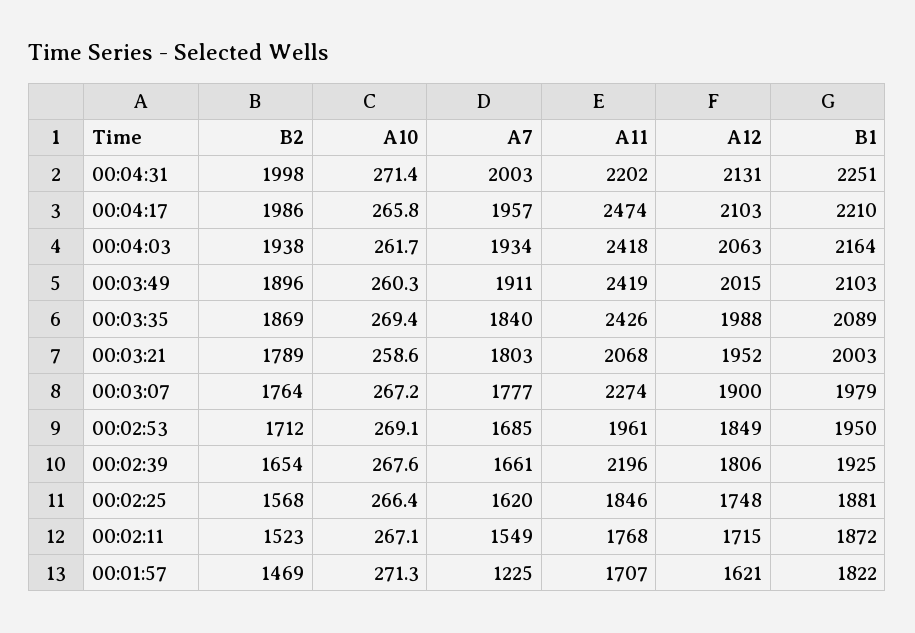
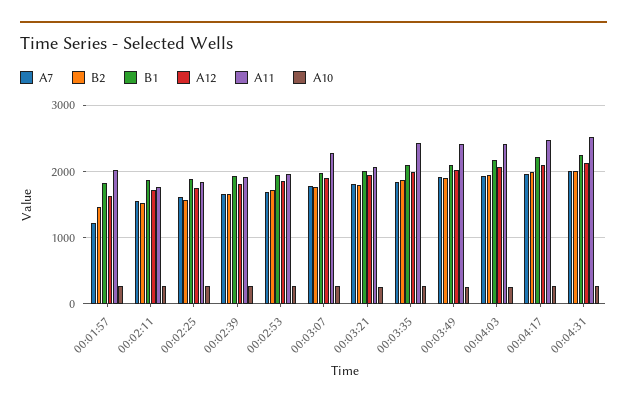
A11, 00:04:31: 2202 -> 2500
A11, 00:02:39: 2196 -> 1900
A11, 00:01:57: 1707 -> 2000

